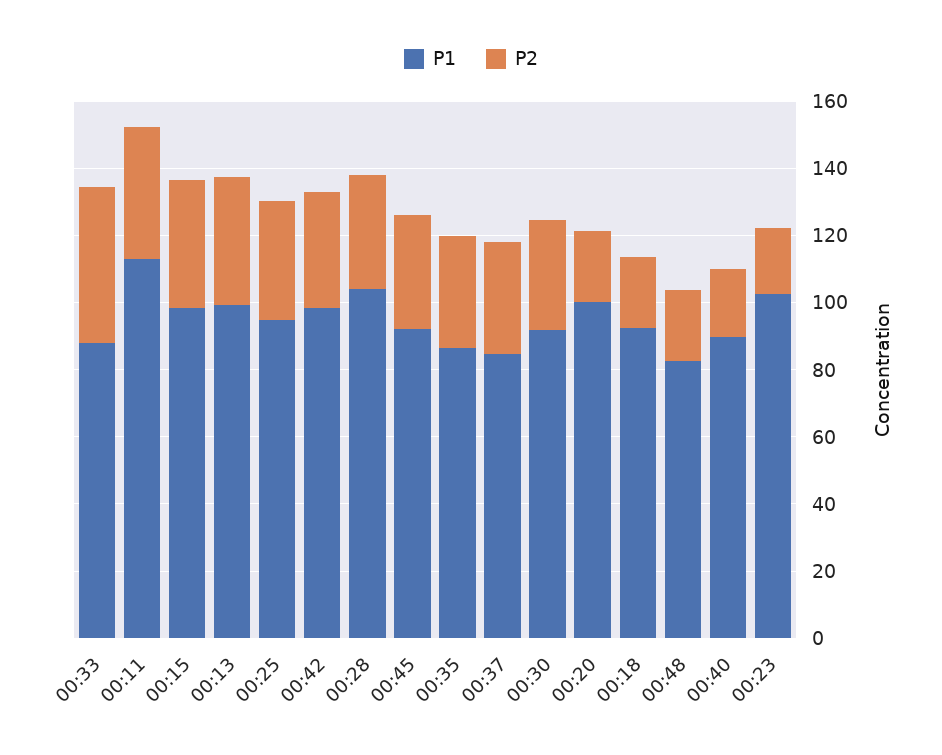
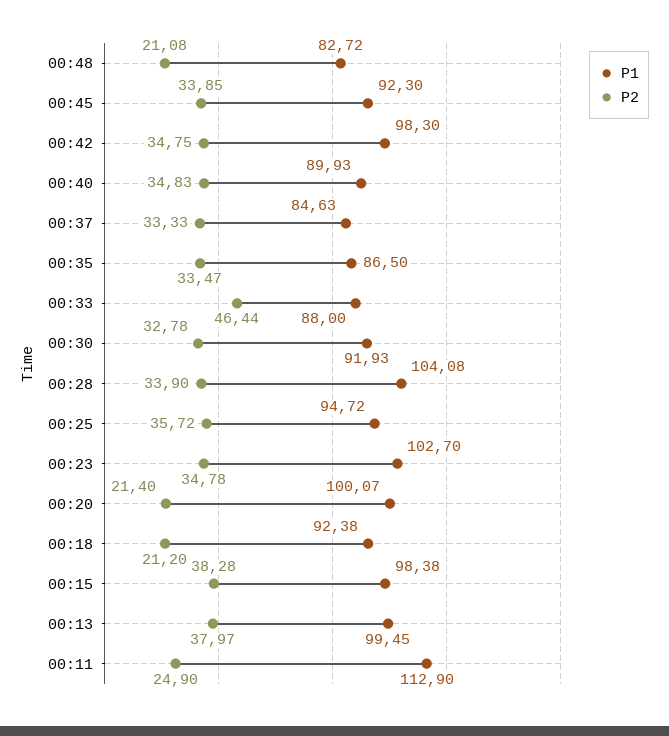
P2, 00:11: 40 -> 24.9
P2, 00:40: 20 -> 34.83
P2, 00:23: 20 -> 34.78

